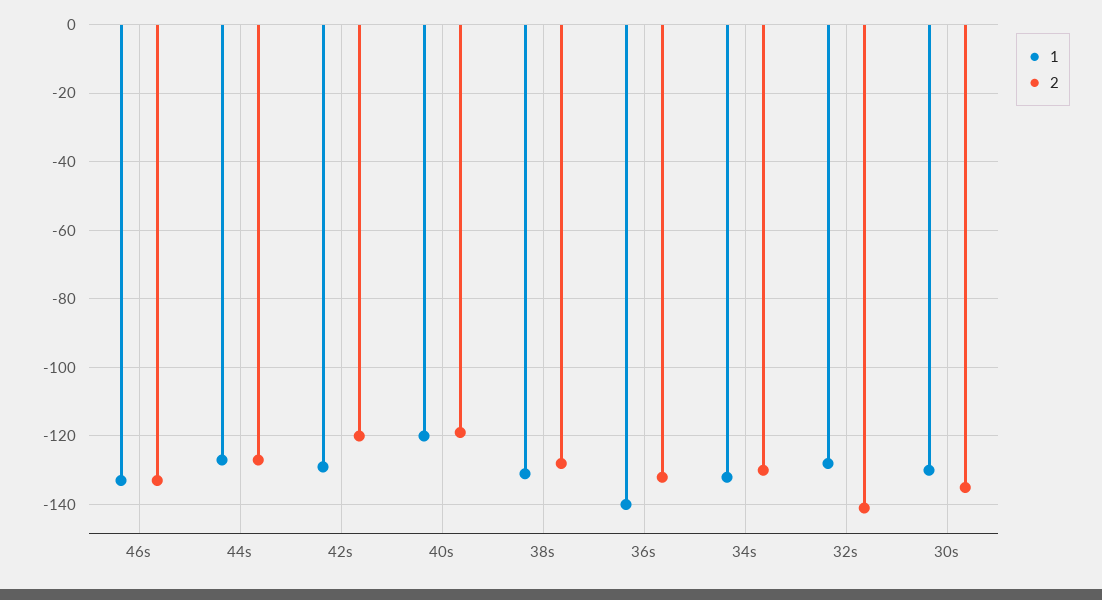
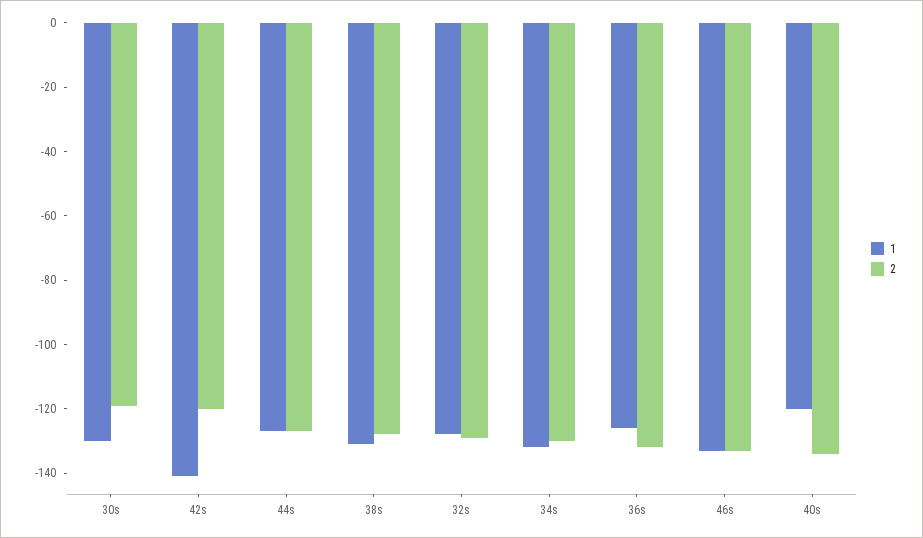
1, 42s: -130 -> -140
2, 40s: -120 -> -135
1, 36s: -140 -> -125
2, 32s: -140 -> -130
2, 30s: -135 -> -120

